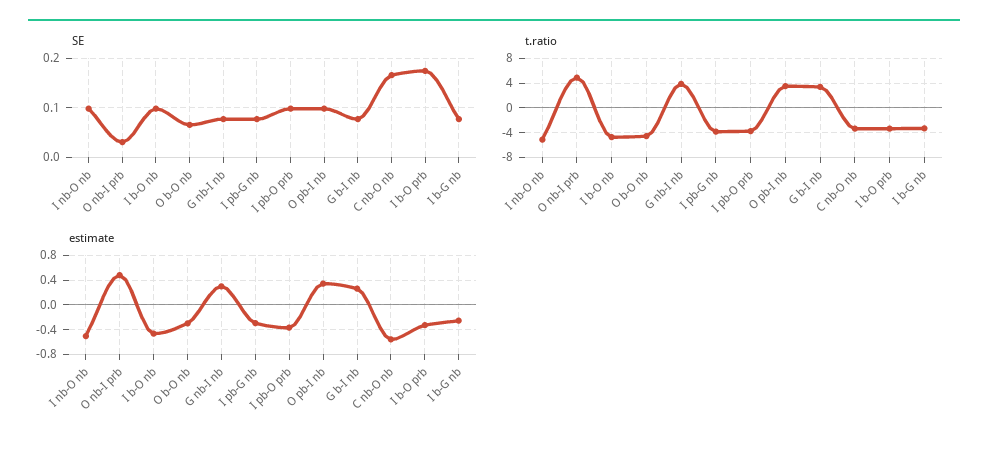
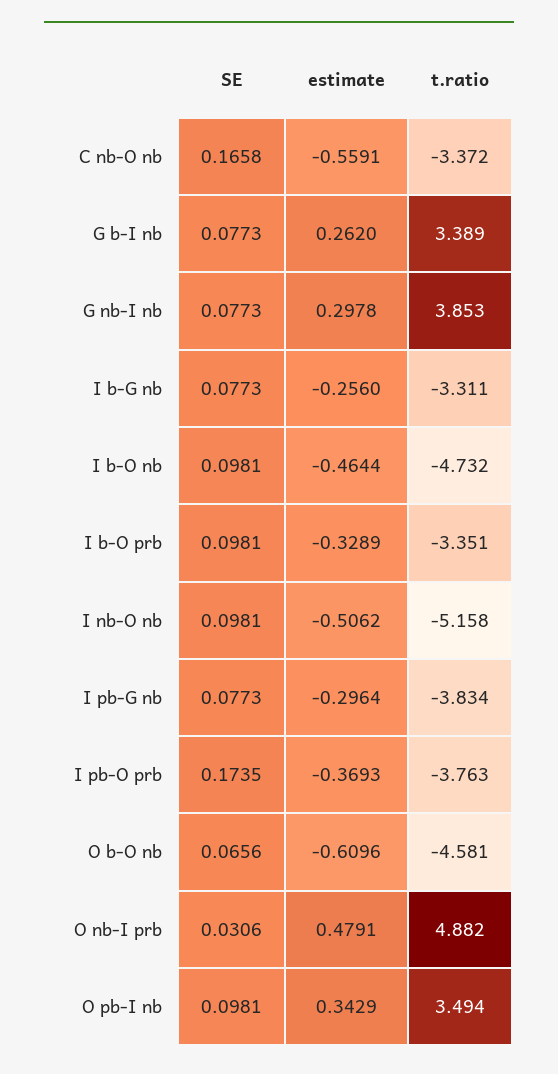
SE, I pb-O prb: 0.1 -> 0.1735
SE, I b-O prb: 0.18 -> 0.0981
estimate, O b-O nb: -0.3 -> -0.6096

